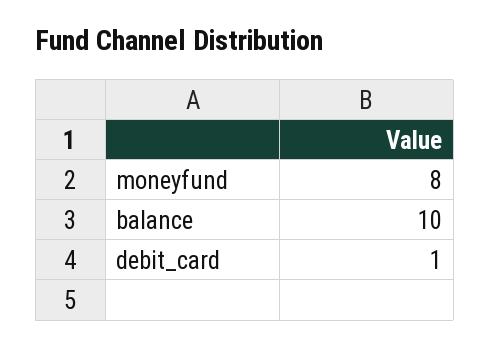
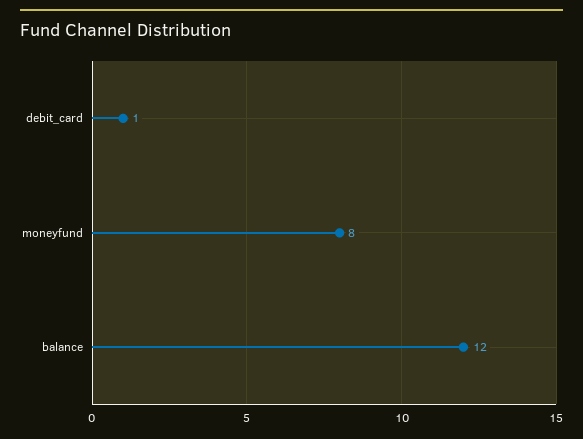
balance: 10 -> 12

